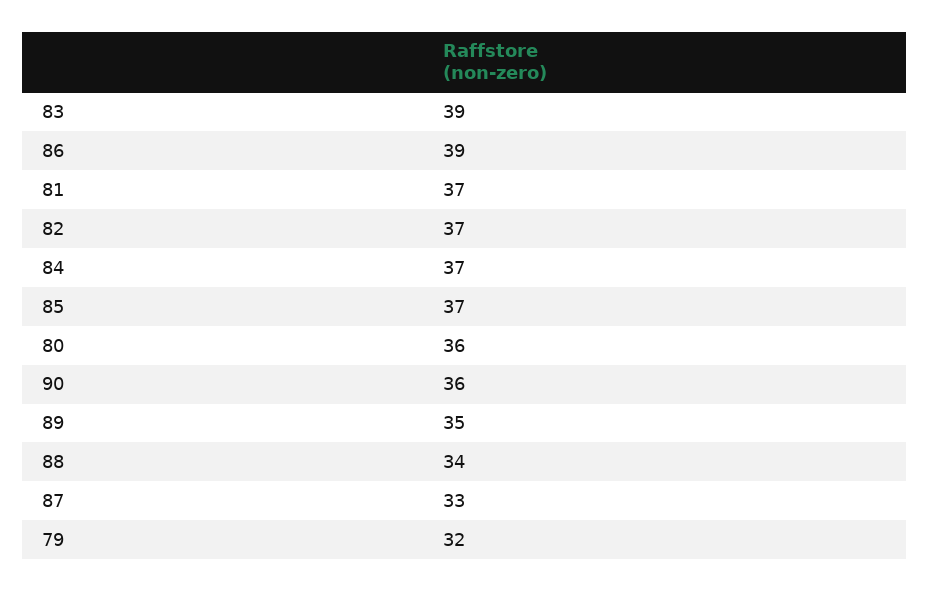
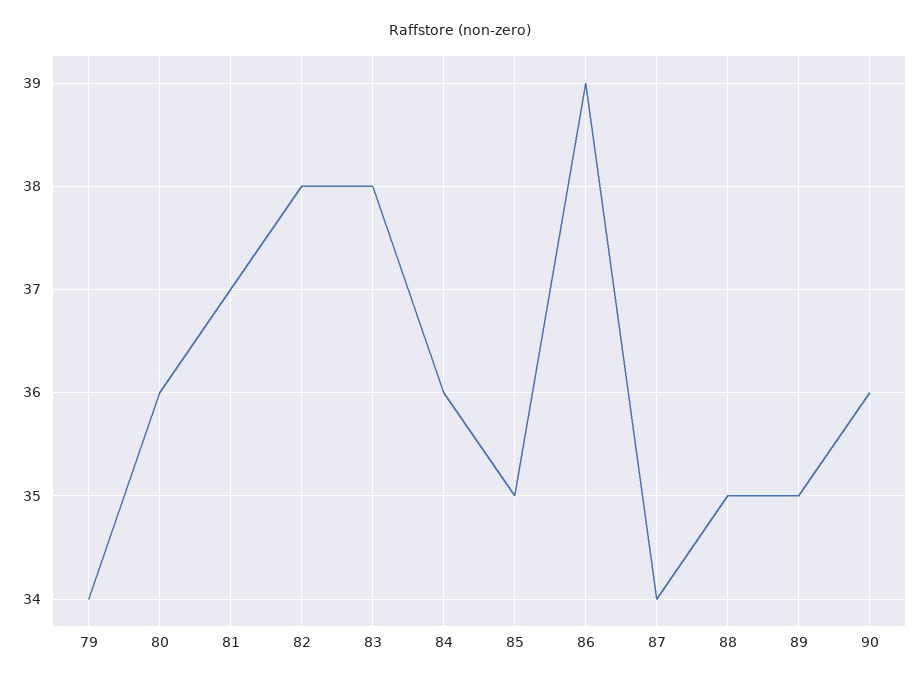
83: 39 -> 38
82: 37 -> 38
84: 37 -> 36
85: 37 -> 35
88: 34 -> 35
87: 33 -> 34
79: 32 -> 34

